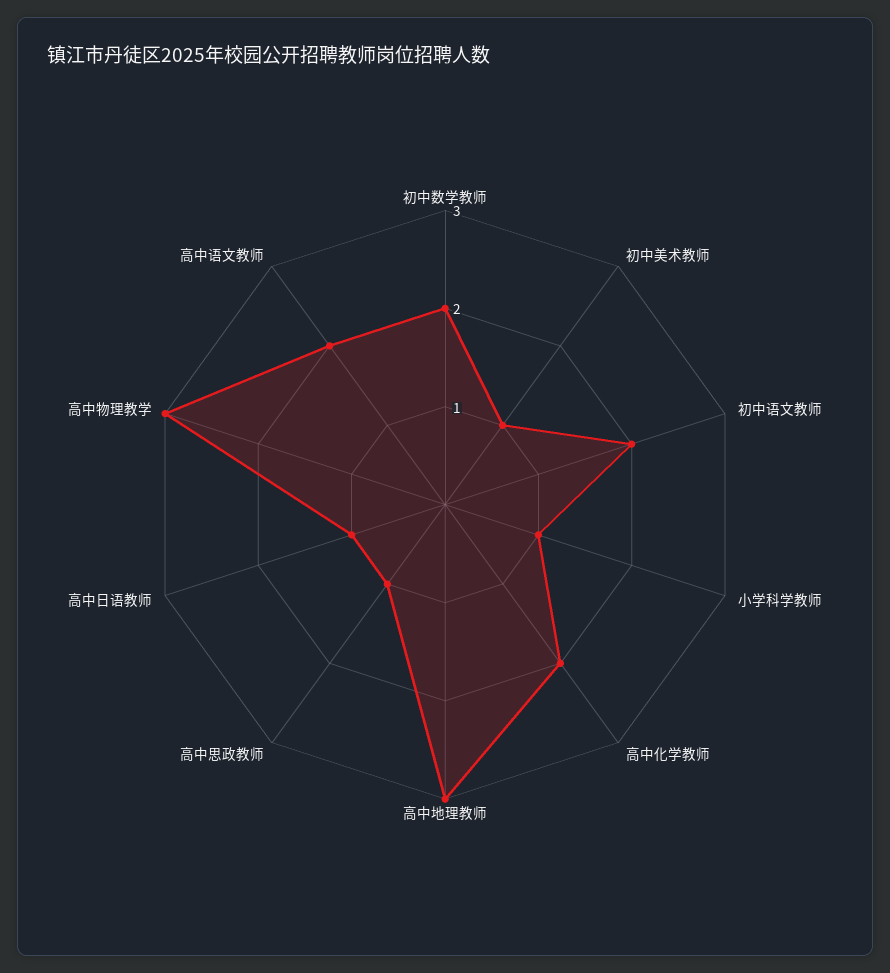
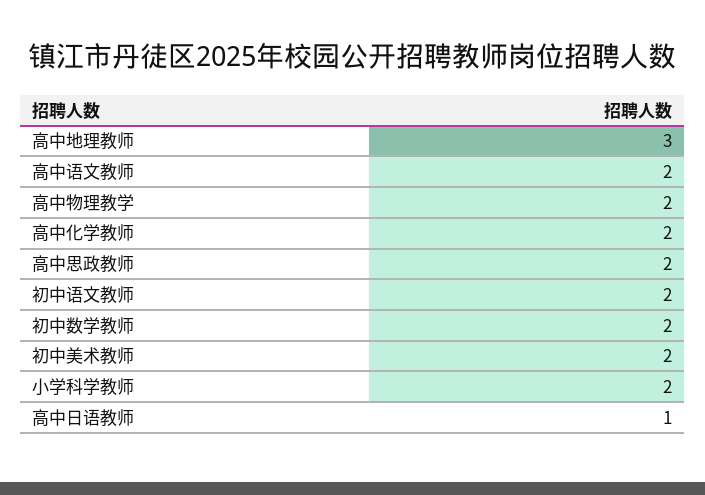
初中美术教师: 1 -> 2
小学科学教师: 1 -> 2
高中思政教师: 1 -> 2
高中物理教学: 3 -> 2

